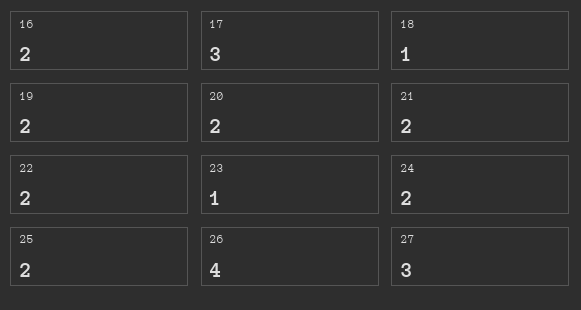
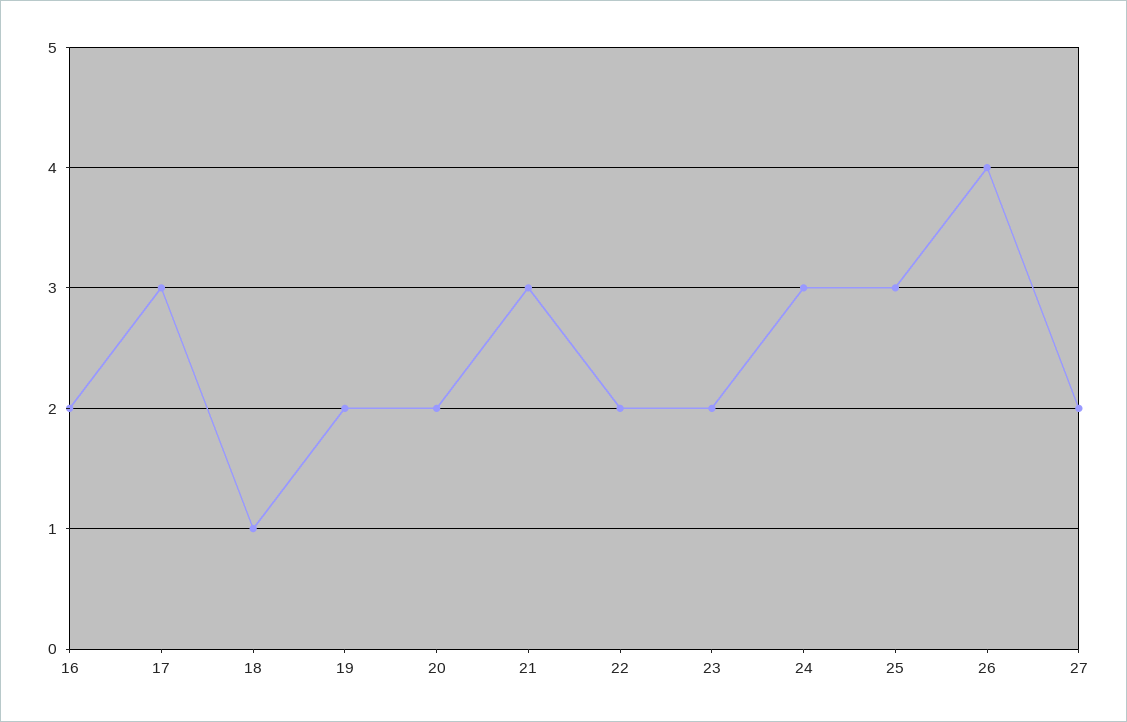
21: 2 -> 3
23: 1 -> 2
24: 2 -> 3
25: 2 -> 3
27: 3 -> 2

